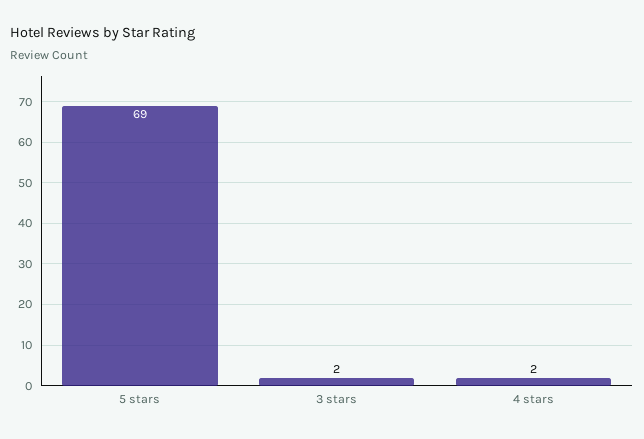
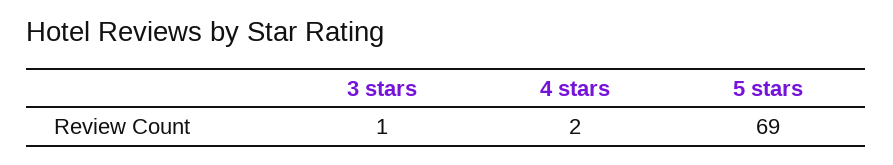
3 stars: 2 -> 1

